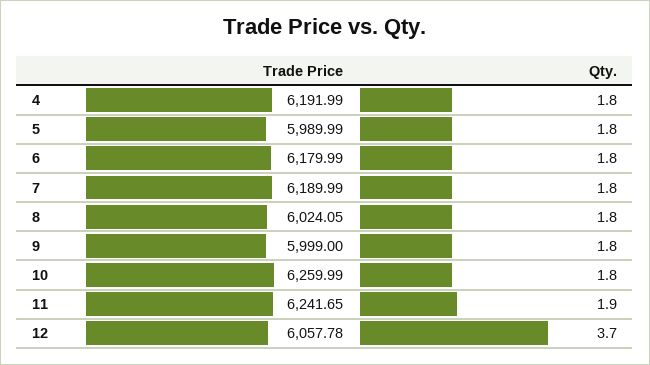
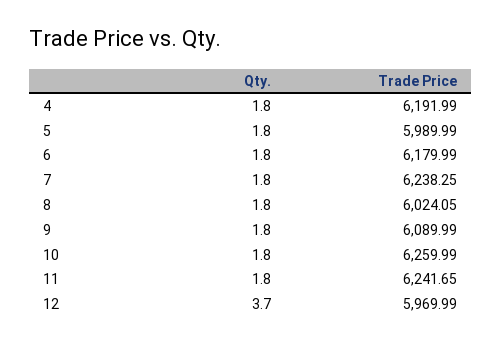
Trade Price, 7: 6189.99 -> 6238.25
Trade Price, 9: 5999 -> 6089.99
Qty., 11: 1.9 -> 1.8
Trade Price, 12: 6057.78 -> 5969.99

